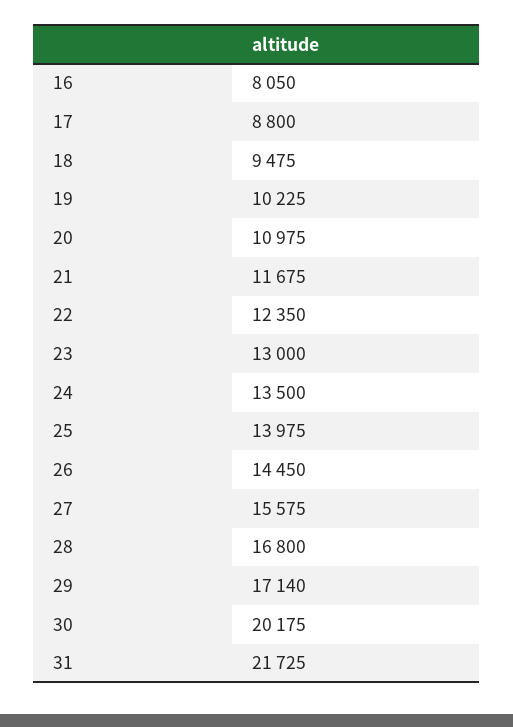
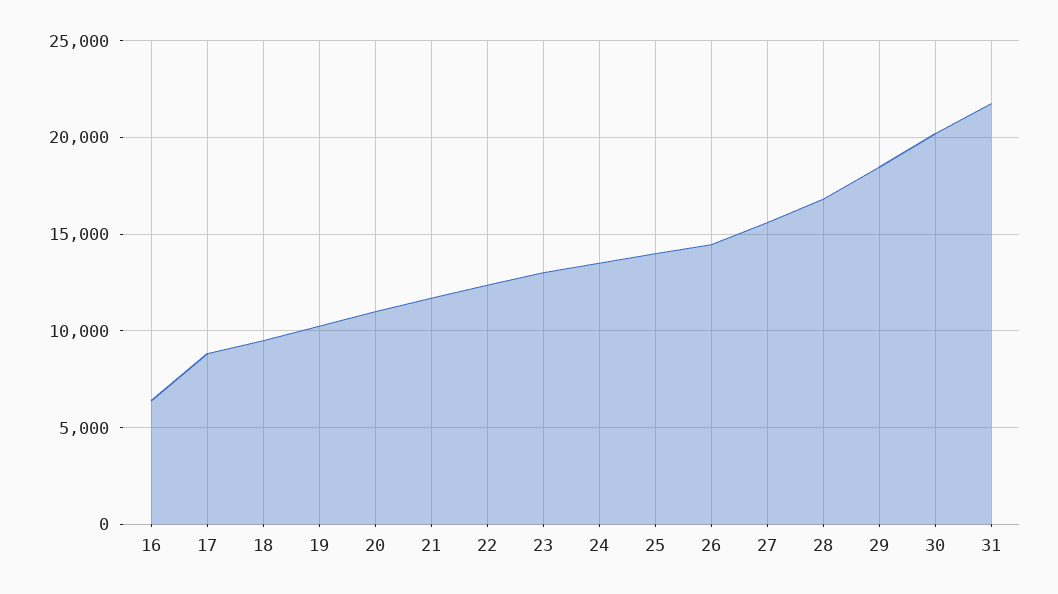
16: 8050 -> 6500
29: 17140 -> 18500

